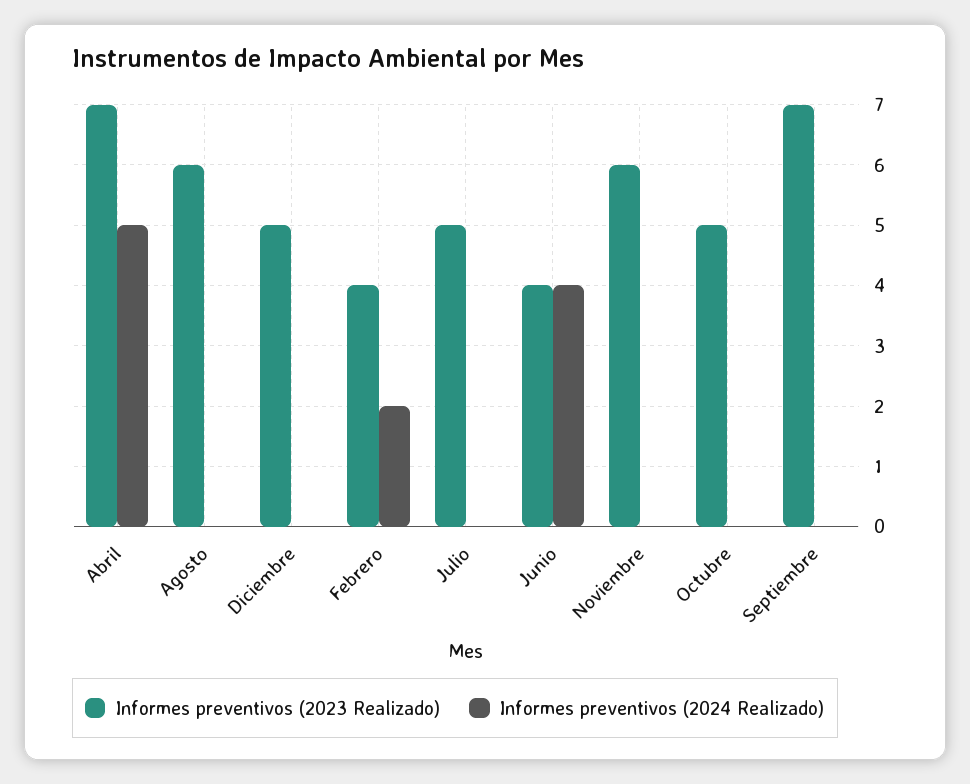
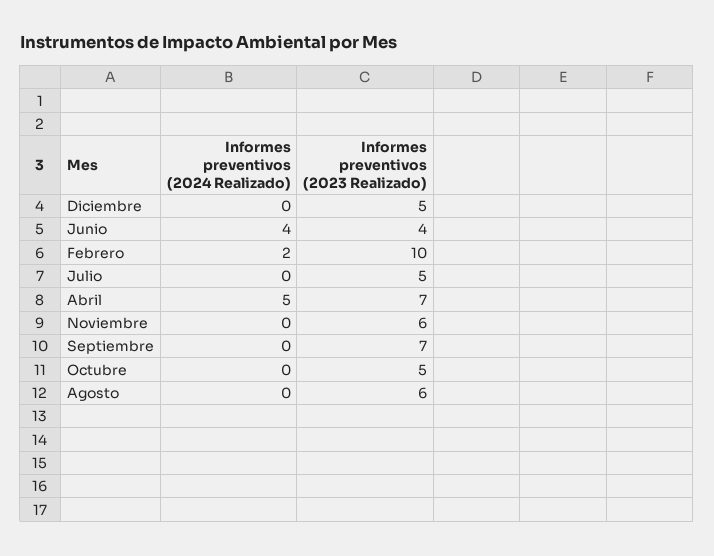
Informes preventivos (2023 Realizado), Febrero: 4 -> 10

